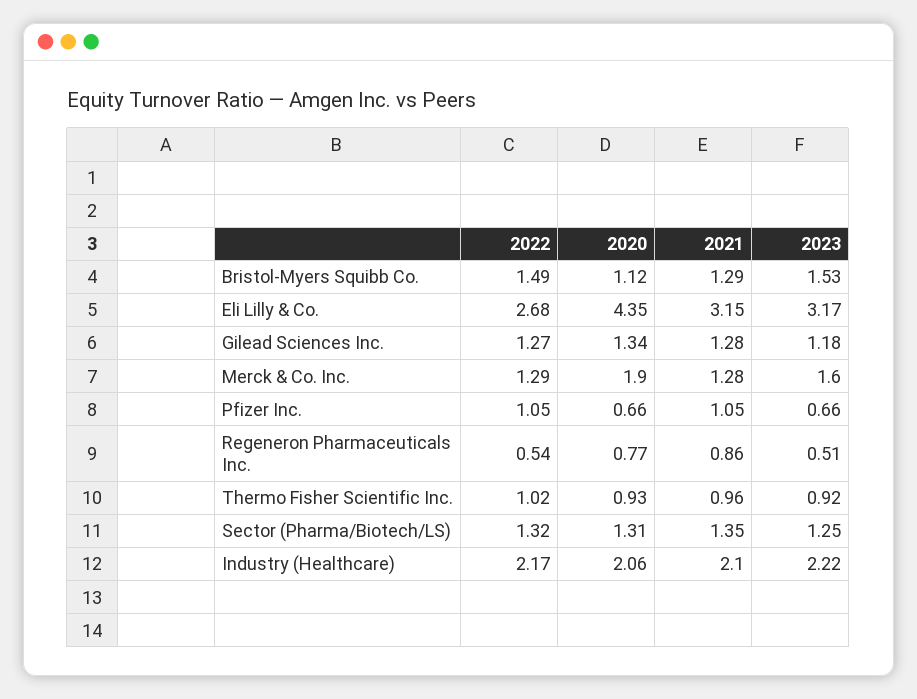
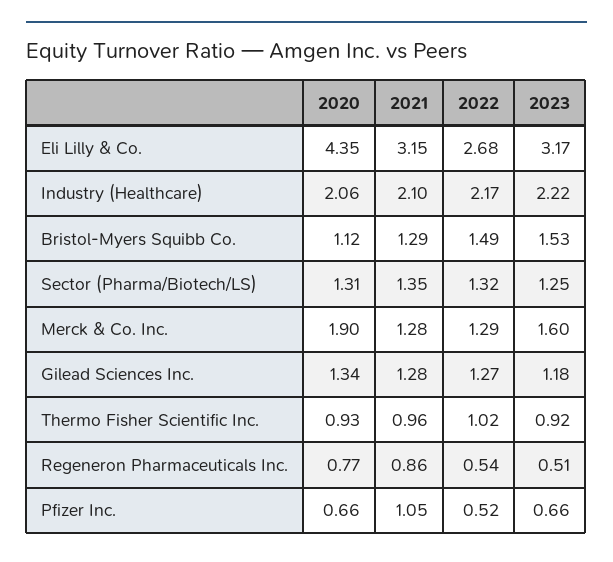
2022, Pfizer Inc.: 1.05 -> 0.52

